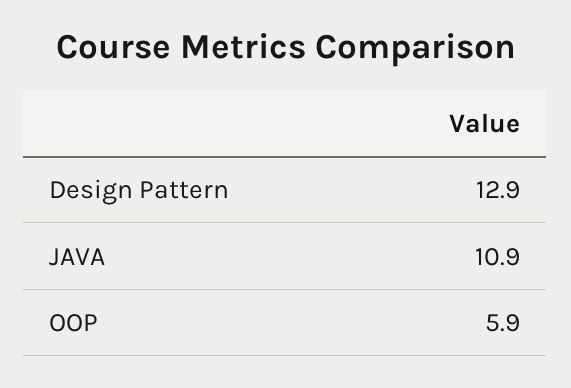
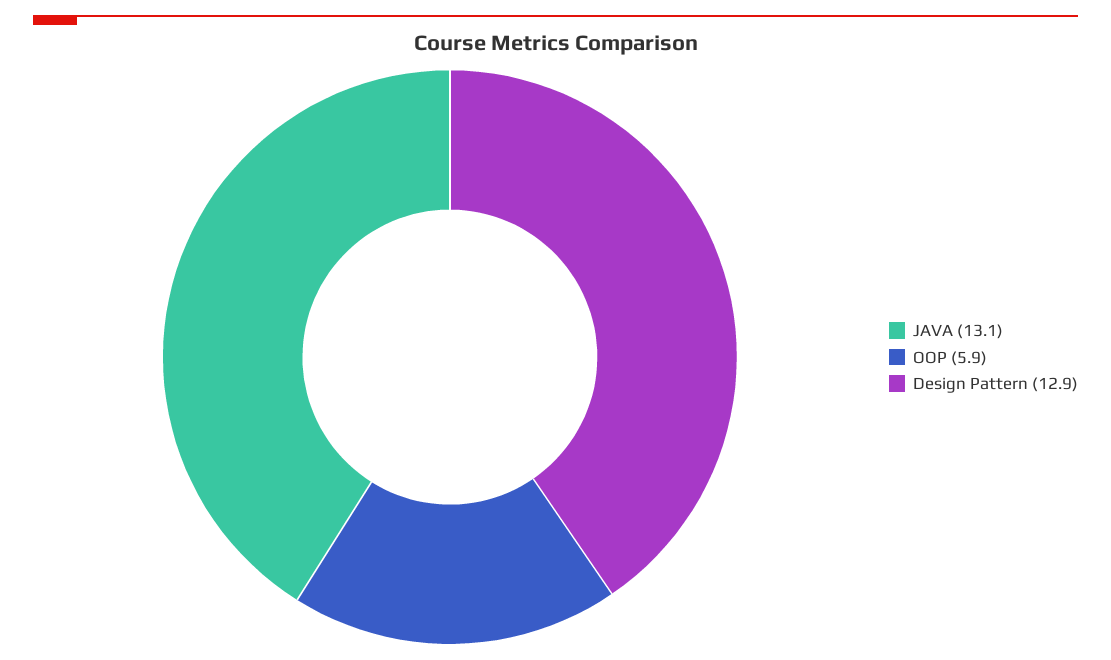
JAVA: 10.9 -> 13.1

